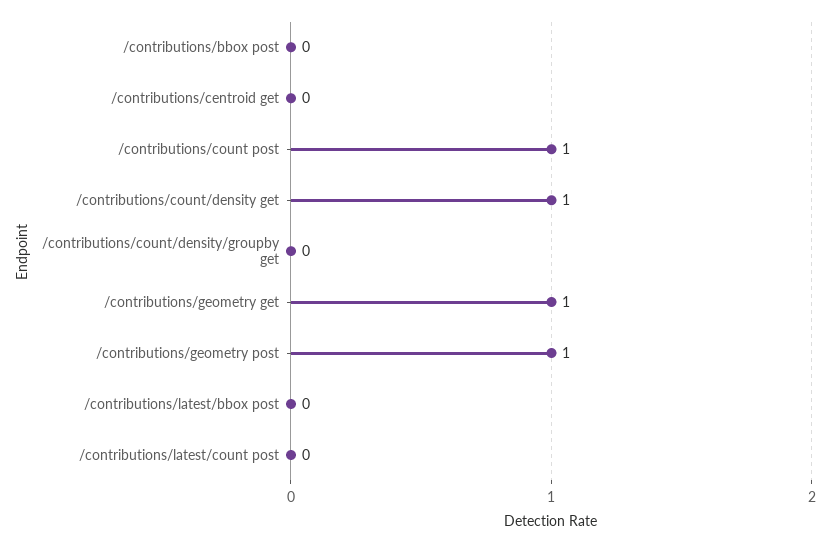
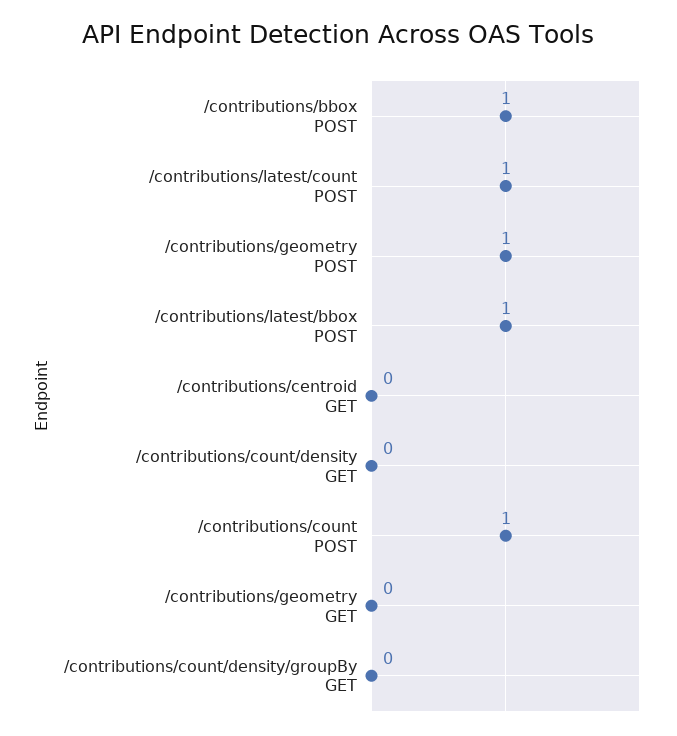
/contributions/bbox post: 0 -> 1
/contributions/count/density get: 1 -> 0
/contributions/geometry get: 1 -> 0
/contributions/latest/bbox post: 0 -> 1
/contributions/latest/count post: 0 -> 1

